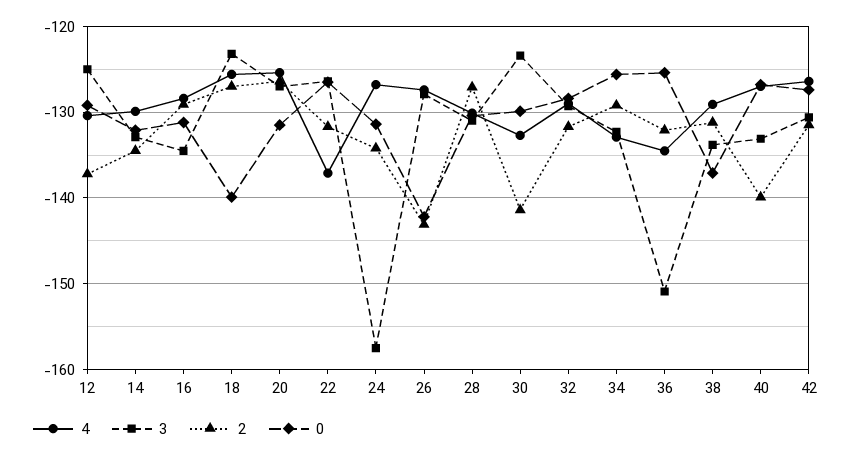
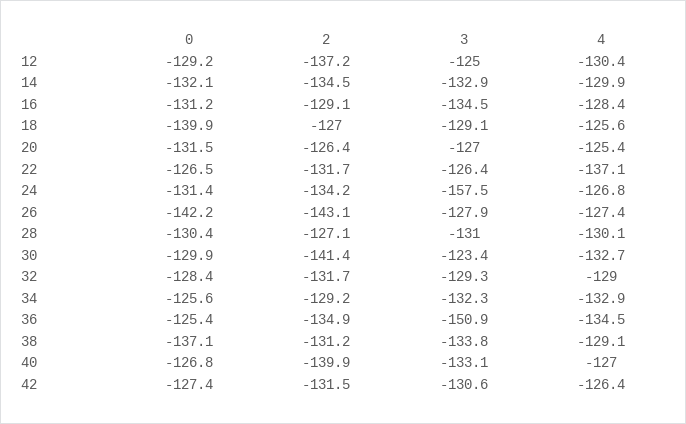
3, 18: -123 -> -129.1
2, 36: -132 -> -134.9

